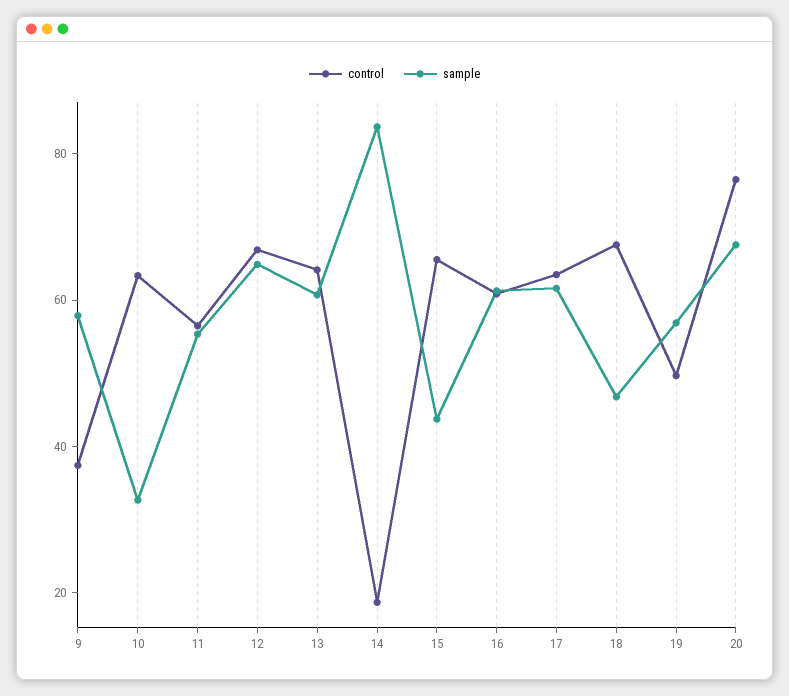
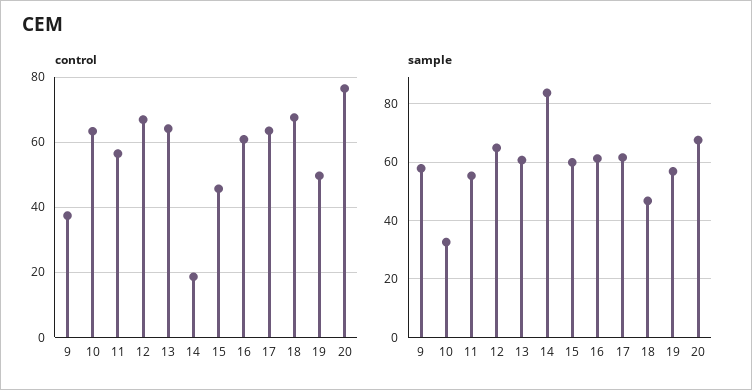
control, 15: 65 -> 46
sample, 15: 45 -> 60

